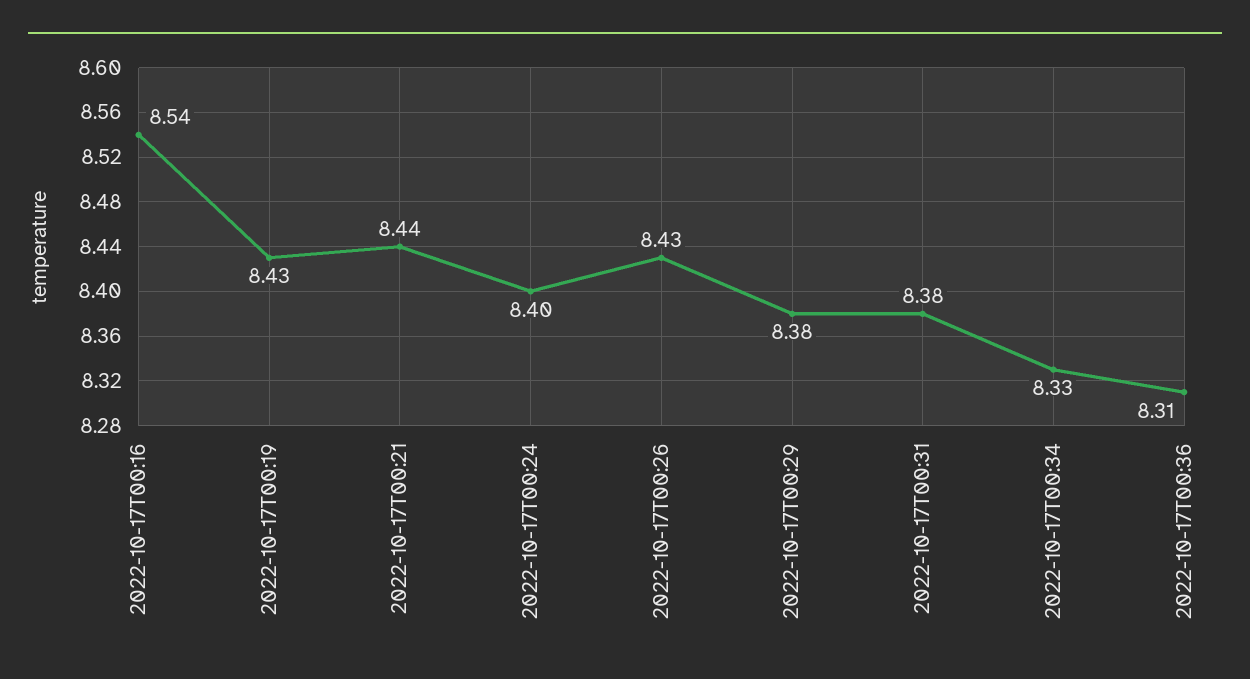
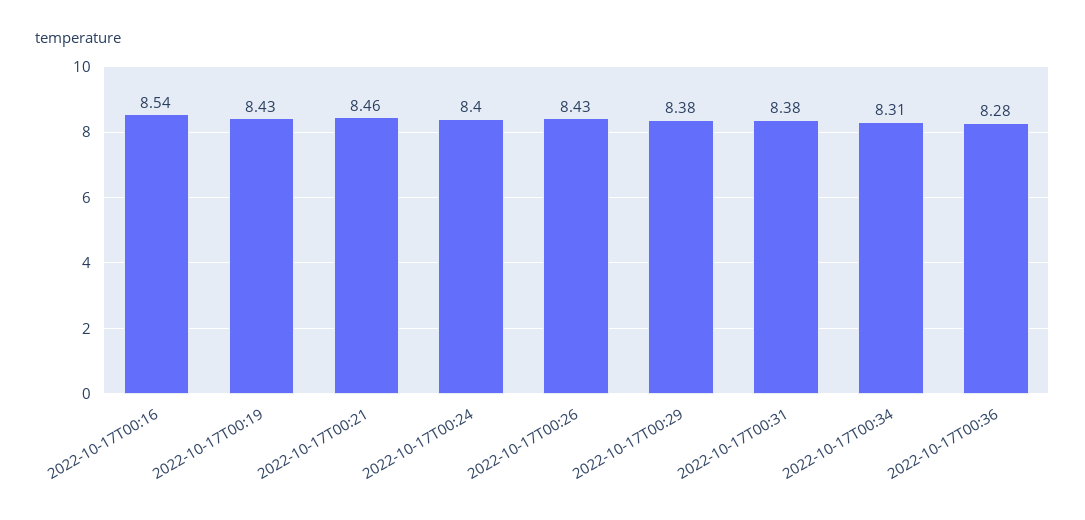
2022-10-17T00:21: 8.44 -> 8.46
2022-10-17T00:34: 8.33 -> 8.31
2022-10-17T00:36: 8.31 -> 8.28

